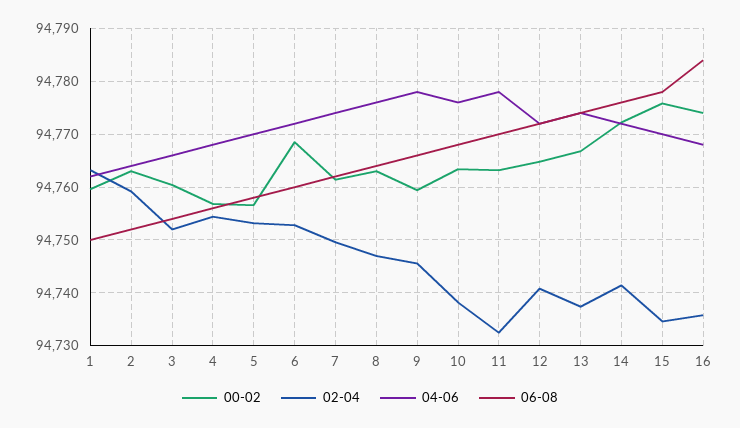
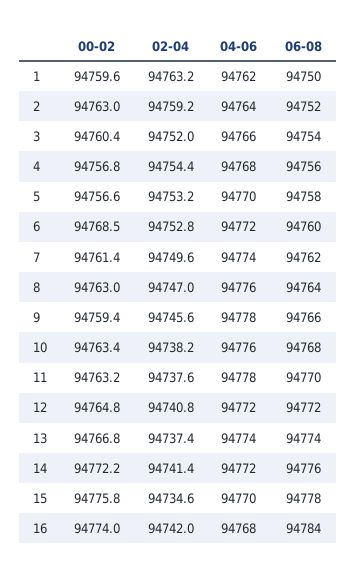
02-04, 11: 94732 -> 94737.6
02-04, 16: 94736 -> 94742

